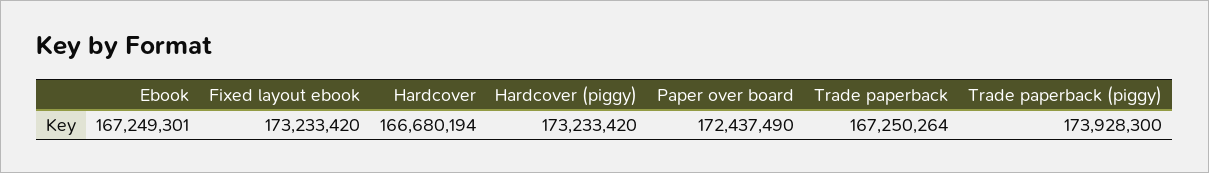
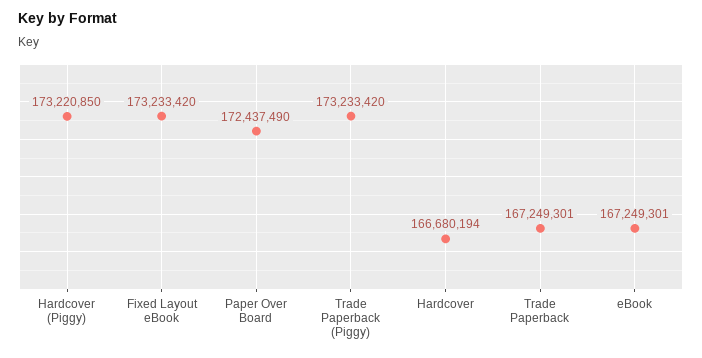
Hardcover (piggy): 173233420 -> 173220850
Trade paperback: 167250264 -> 167249301
Trade paperback (piggy): 173928300 -> 173233420

